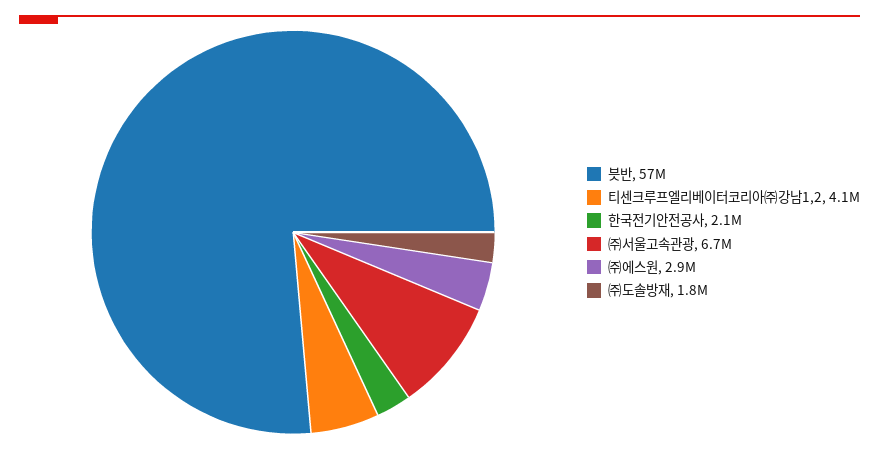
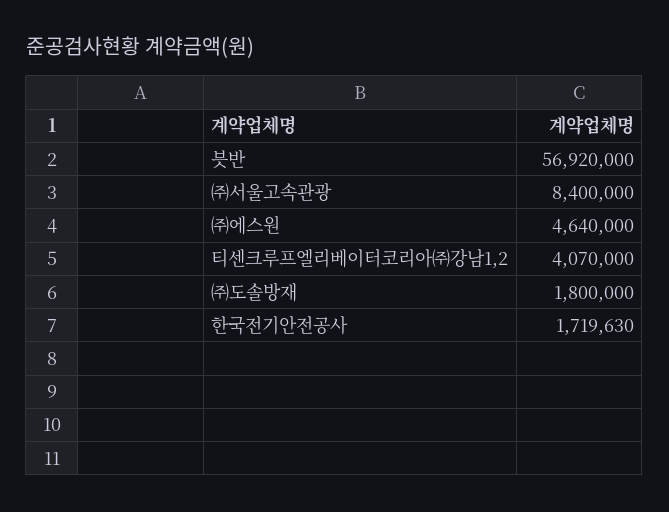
한국전기안전공사: 2100000 -> 1719630
㈜서울고속관광: 6700000 -> 8400000
㈜에스원: 2900000 -> 4640000

